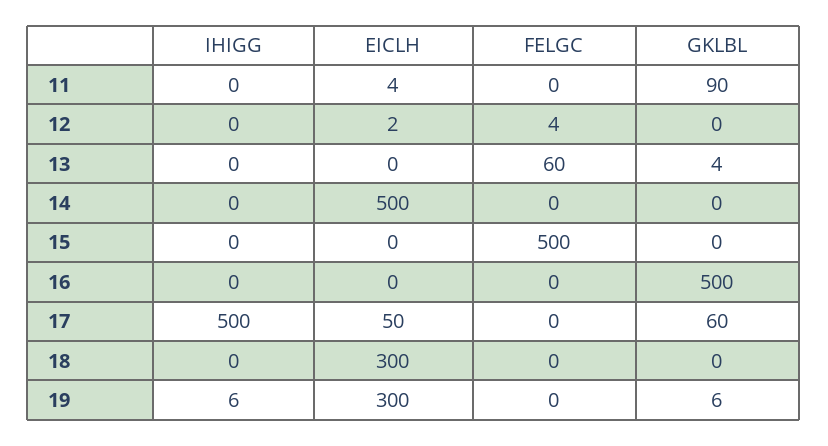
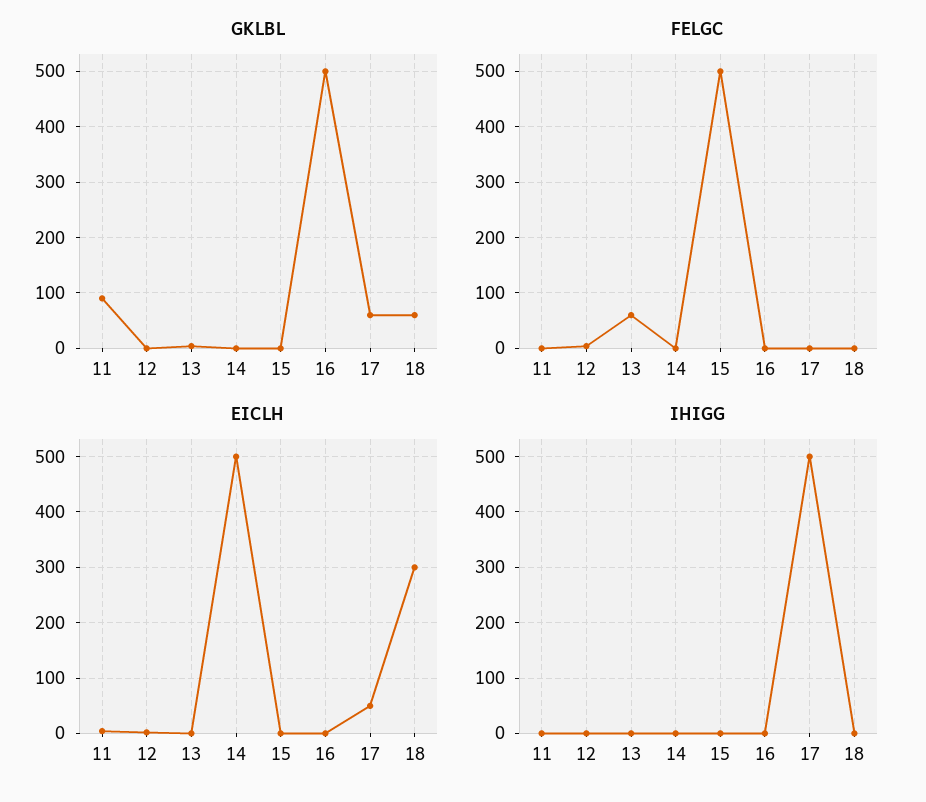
GKLBL, 18: 0 -> 60
IHIGG, 19: 6 -> none
EICLH, 19: 300 -> none
FELGC, 19: 0 -> none
GKLBL, 19: 6 -> none

